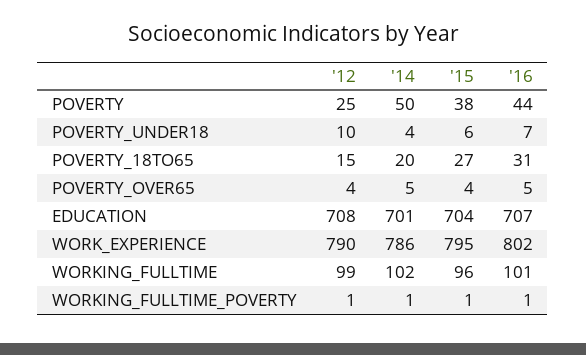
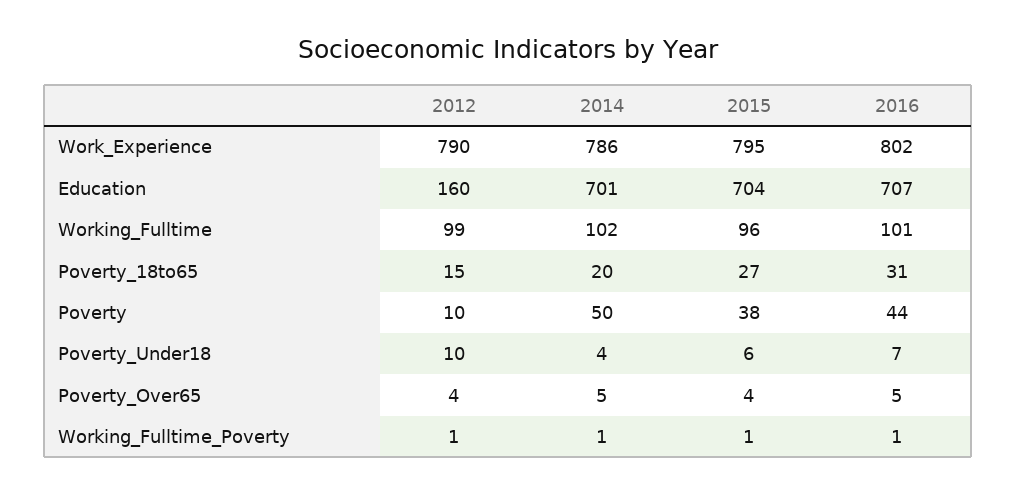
'12, POVERTY: 25 -> 10
'12, EDUCATION: 708 -> 160

